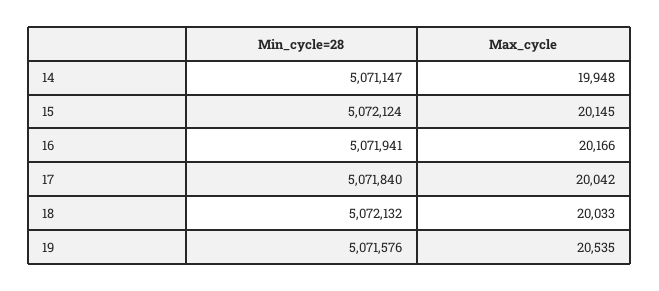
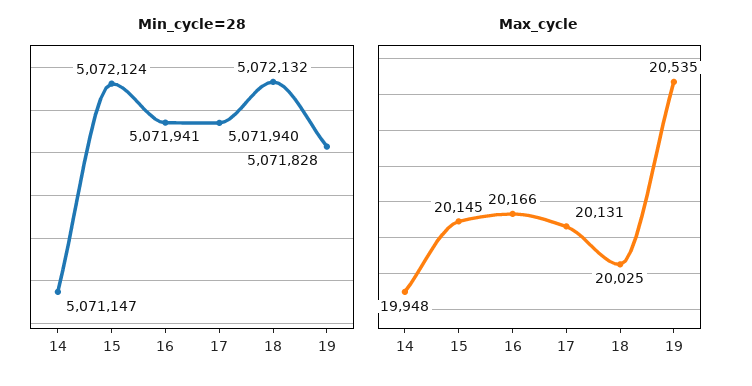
Min_cycle=28, 17: 5071840 -> 5071940
Max_cycle, 17: 20042 -> 20131
Max_cycle, 18: 20033 -> 20025
Min_cycle=28, 19: 5071576 -> 5071828

